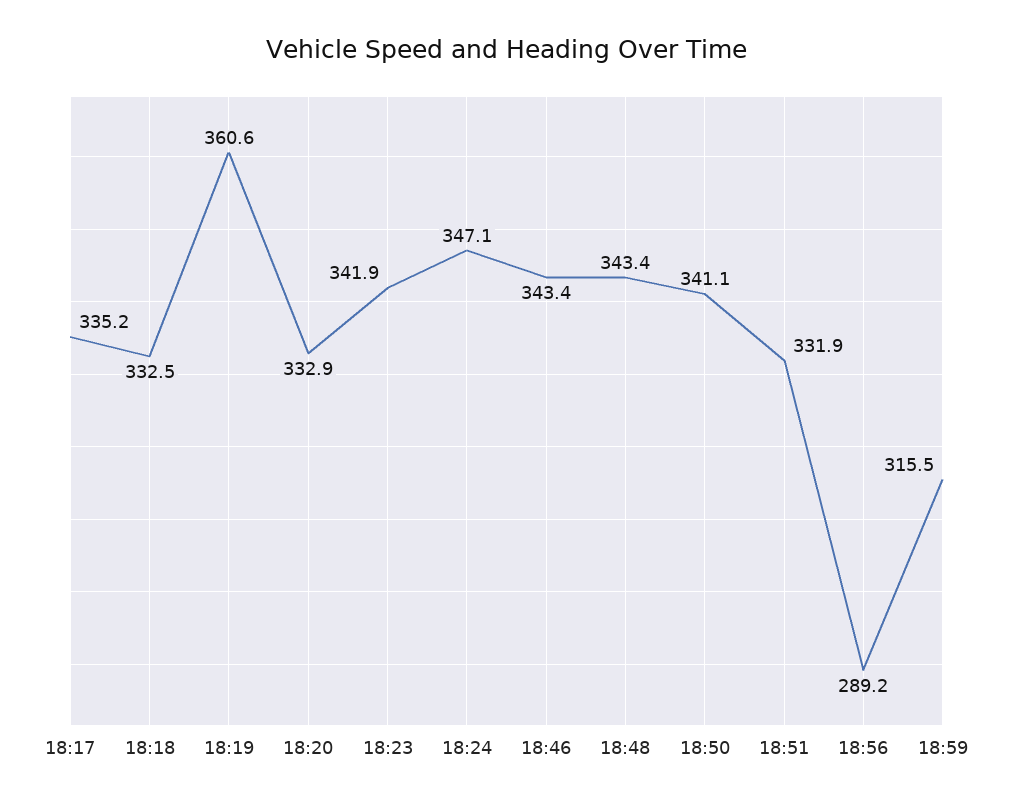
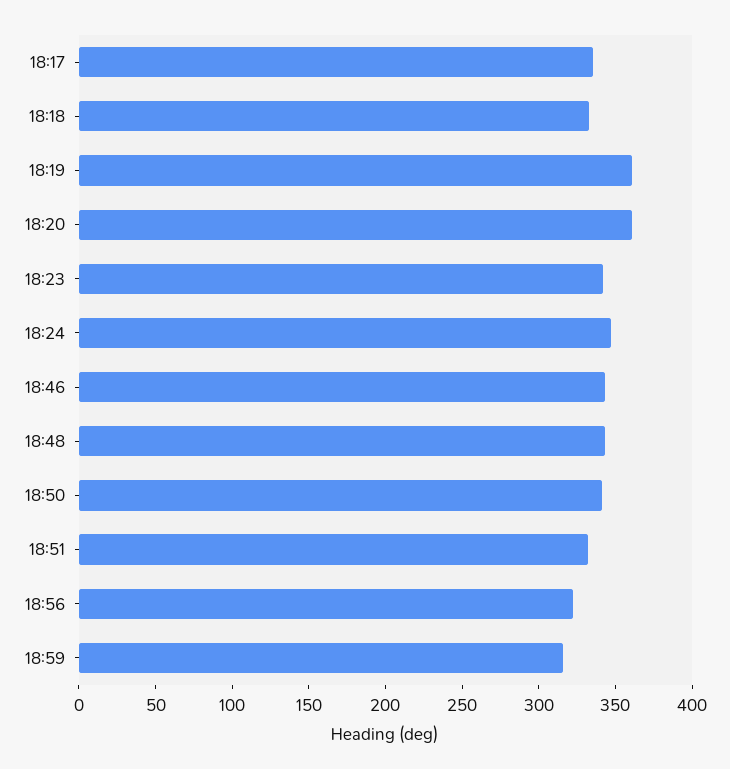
18:20: 332.9 -> 360
18:56: 289.2 -> 320

